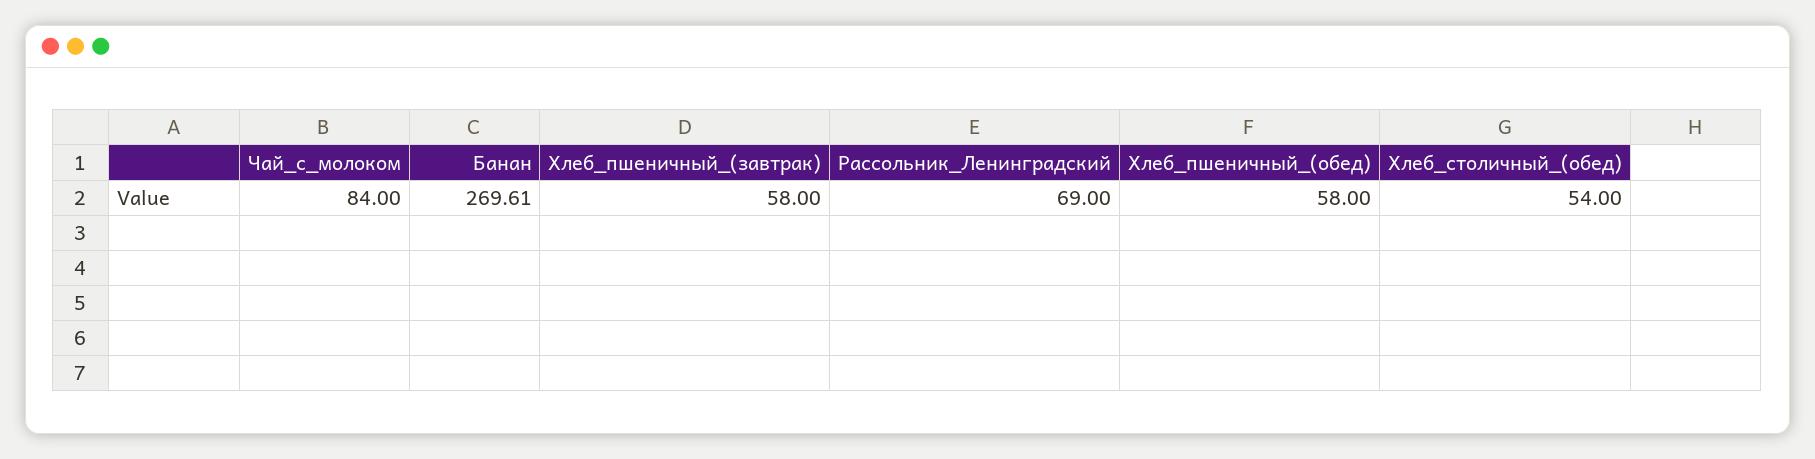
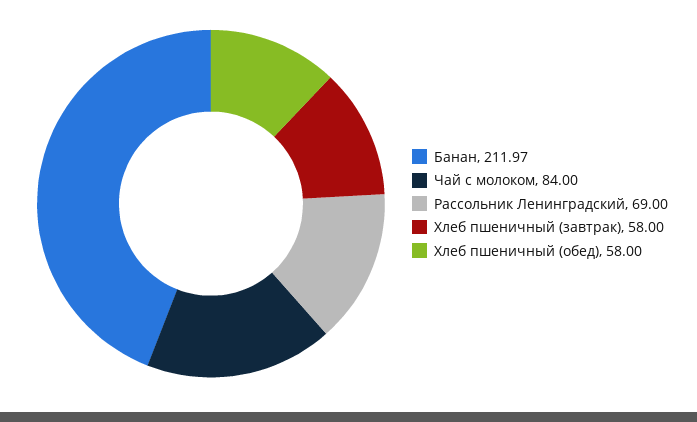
Банан: 269.61 -> 211.97
Хлеб_столичный_(обед): 54 -> none

